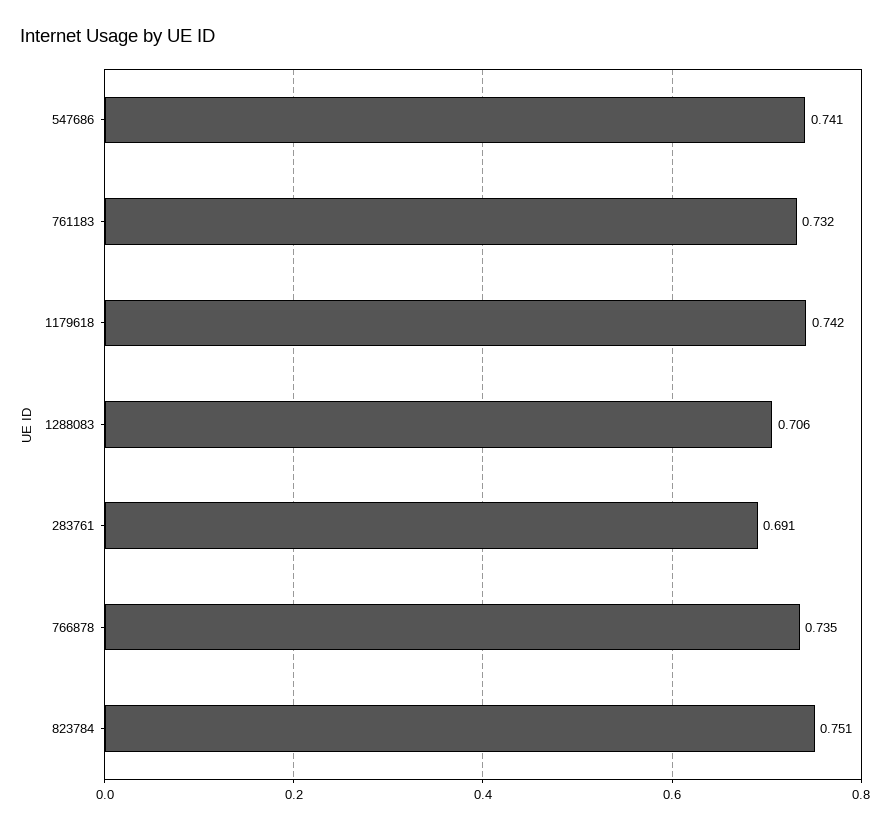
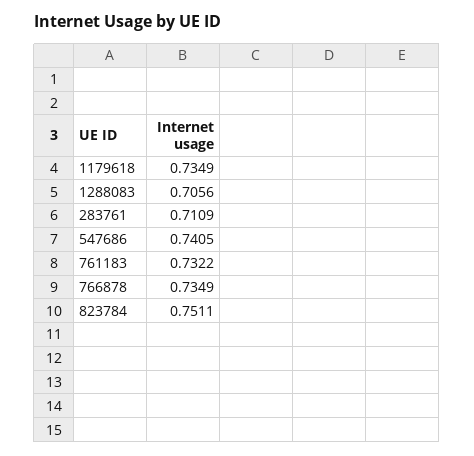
1179618: 0.742 -> 0.7349
283761: 0.691 -> 0.7109

